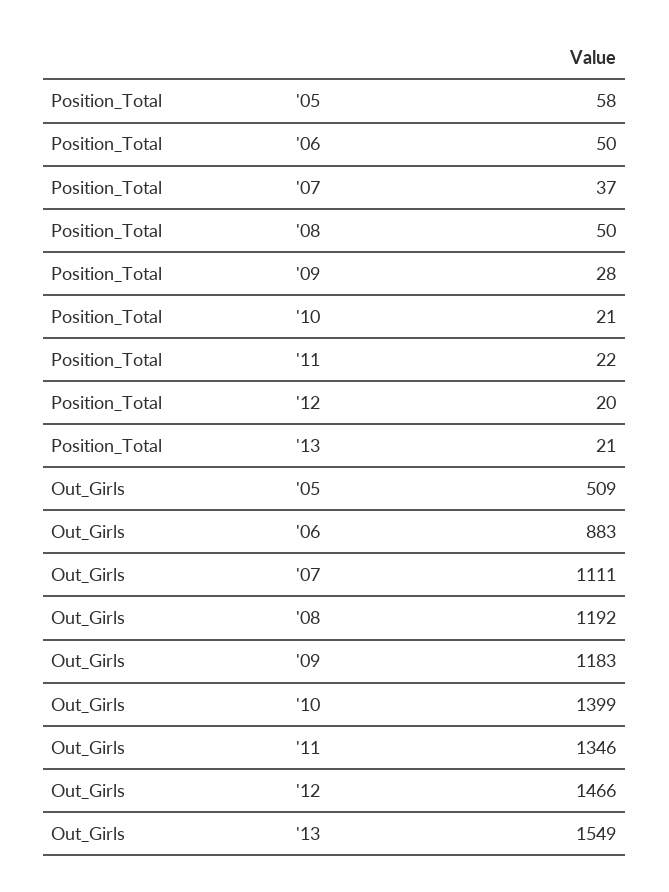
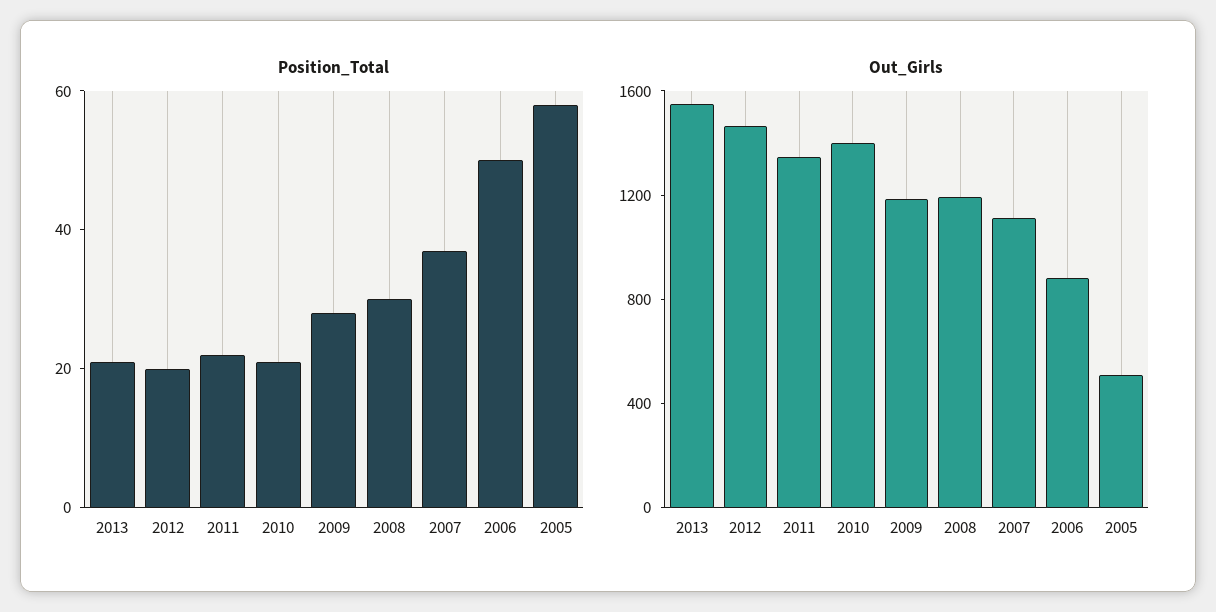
Position_Total, '08: 50 -> 30

